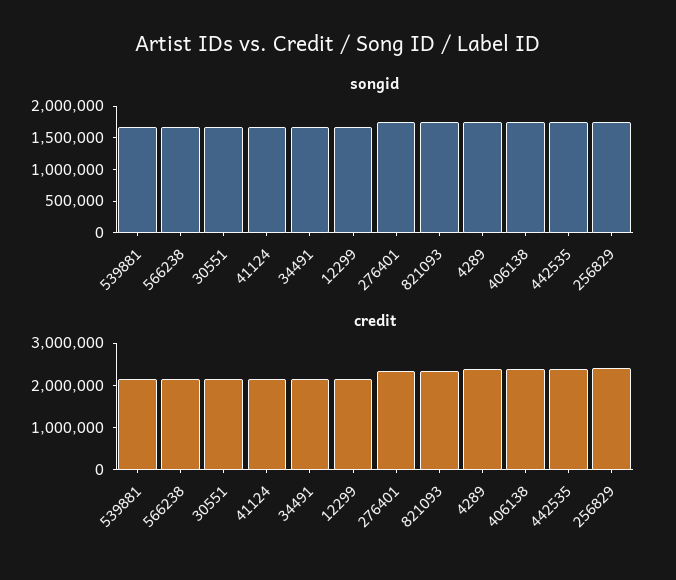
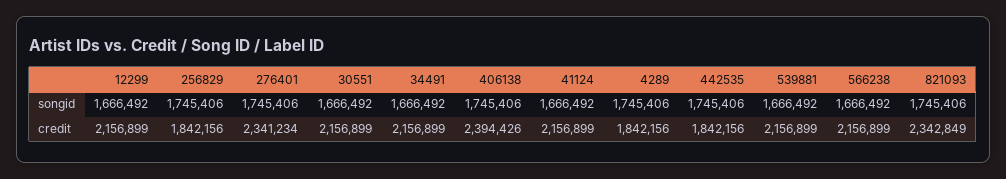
credit, 4289: 2400000 -> 1842156
credit, 442535: 2400000 -> 1842156
credit, 256829: 2400000 -> 1842156

